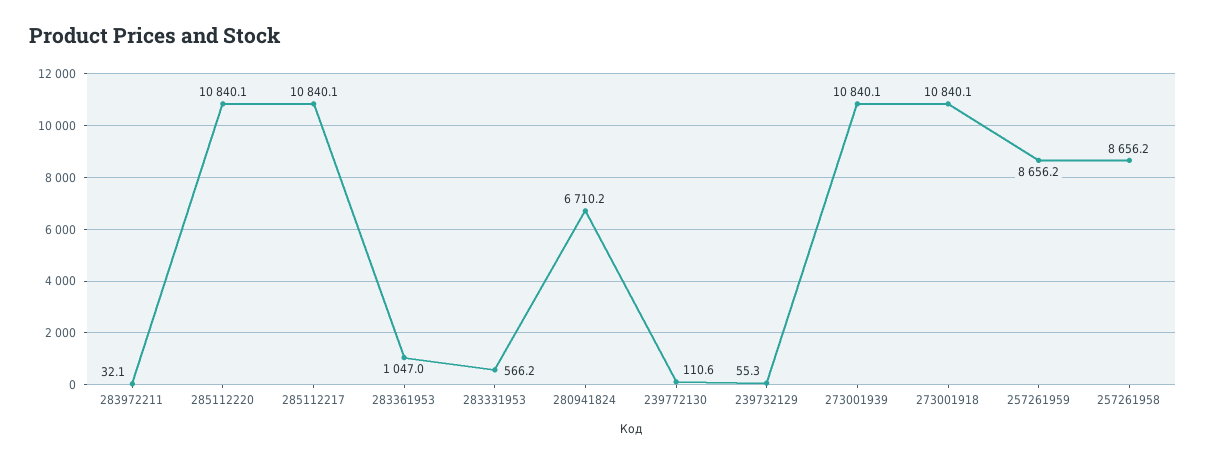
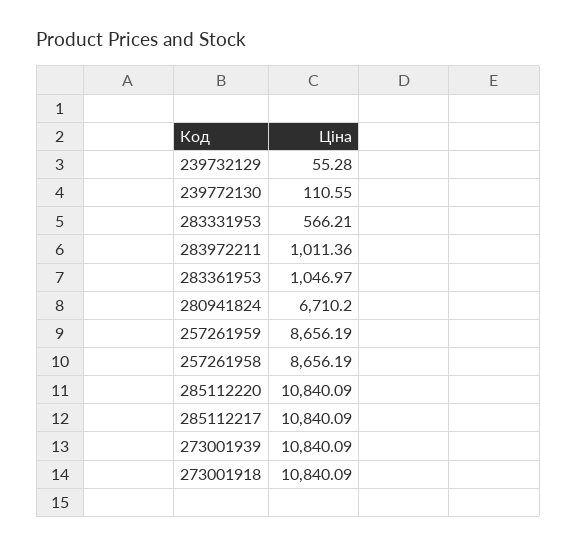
283972211: 32.1 -> 1011.36

